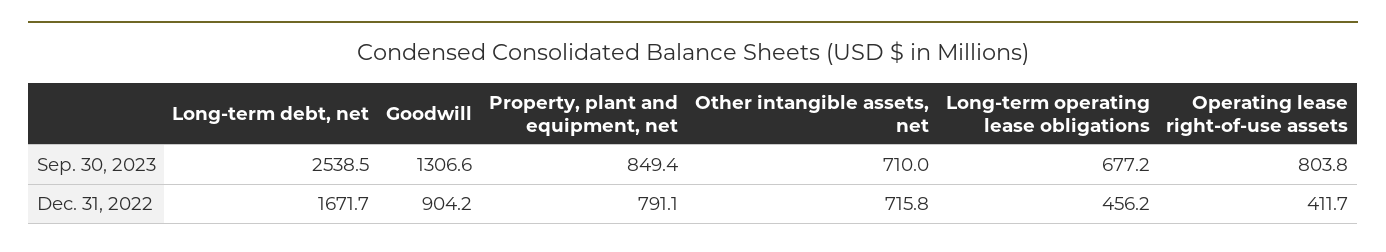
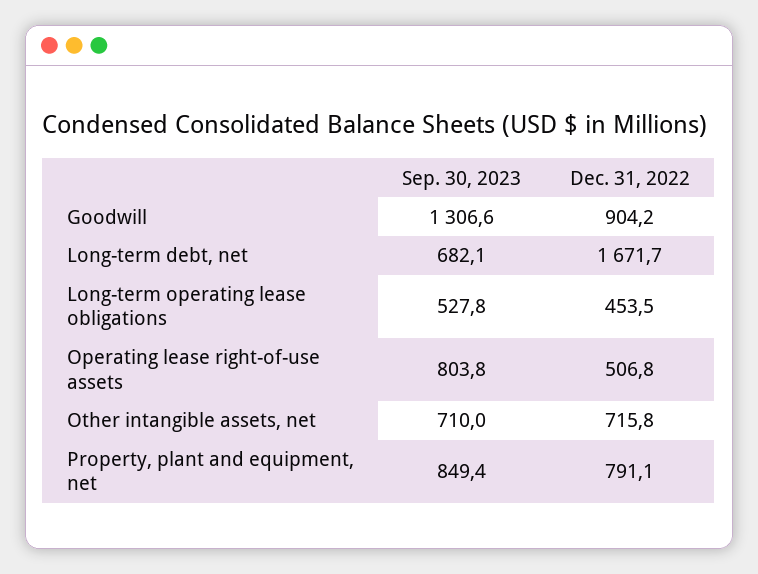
Long-term debt, net, Sep. 30, 2023: 2538.5 -> 682.1
Long-term operating lease obligations, Sep. 30, 2023: 677.2 -> 527.8
Long-term operating lease obligations, Dec. 31, 2022: 456.2 -> 453.5
Operating lease right-of-use assets, Dec. 31, 2022: 411.7 -> 506.8

